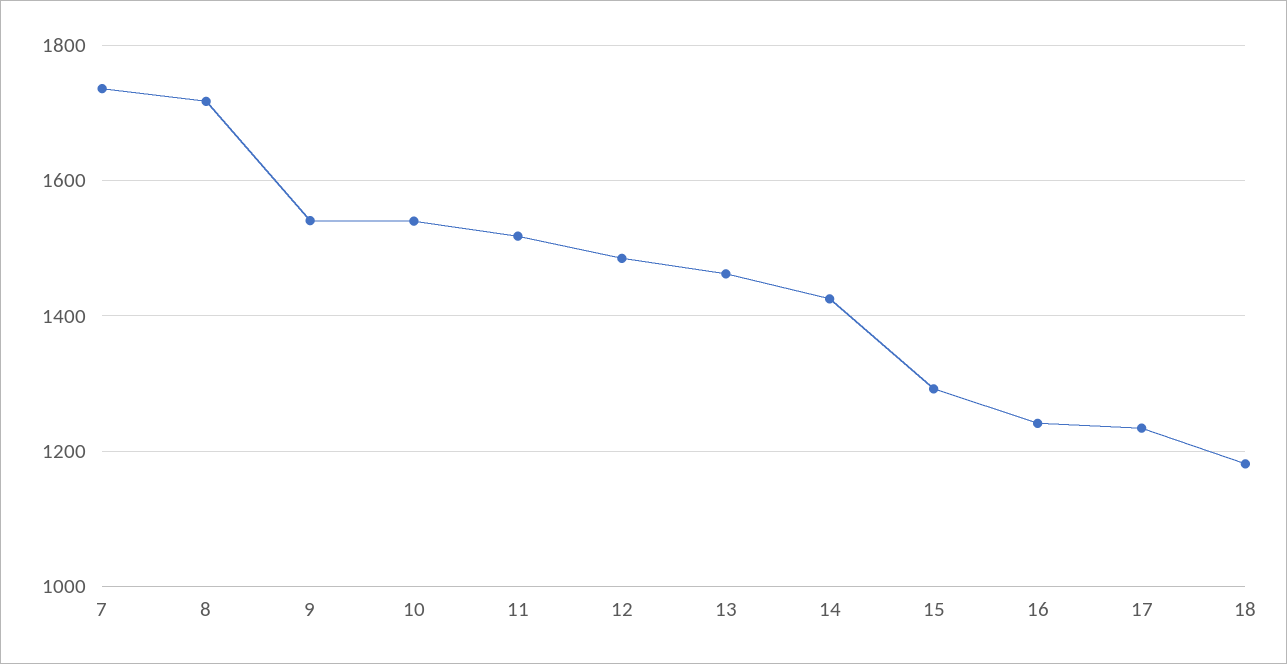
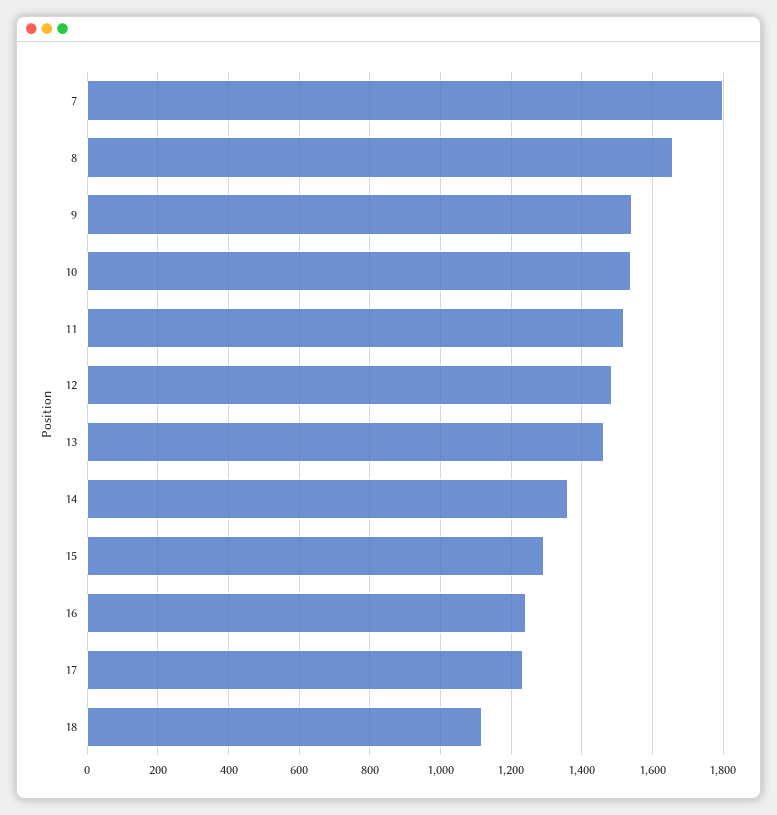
7: 1740 -> 1800
8: 1720 -> 1660
14: 1420 -> 1360
18: 1180 -> 1120

